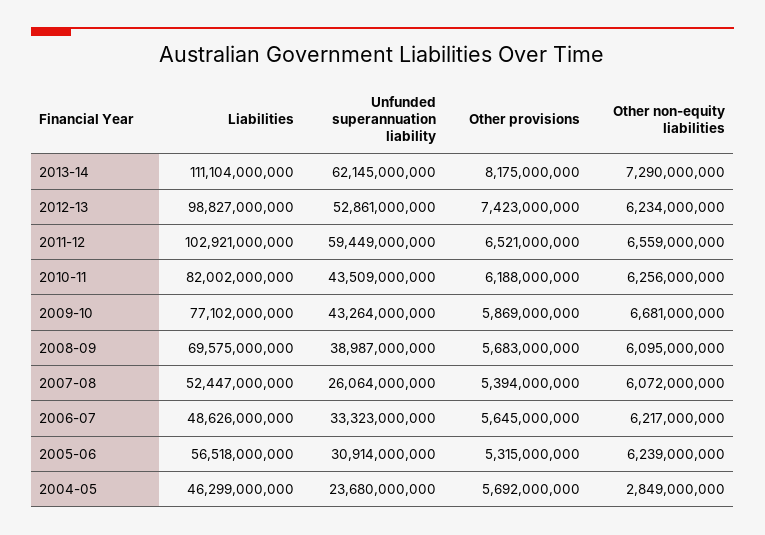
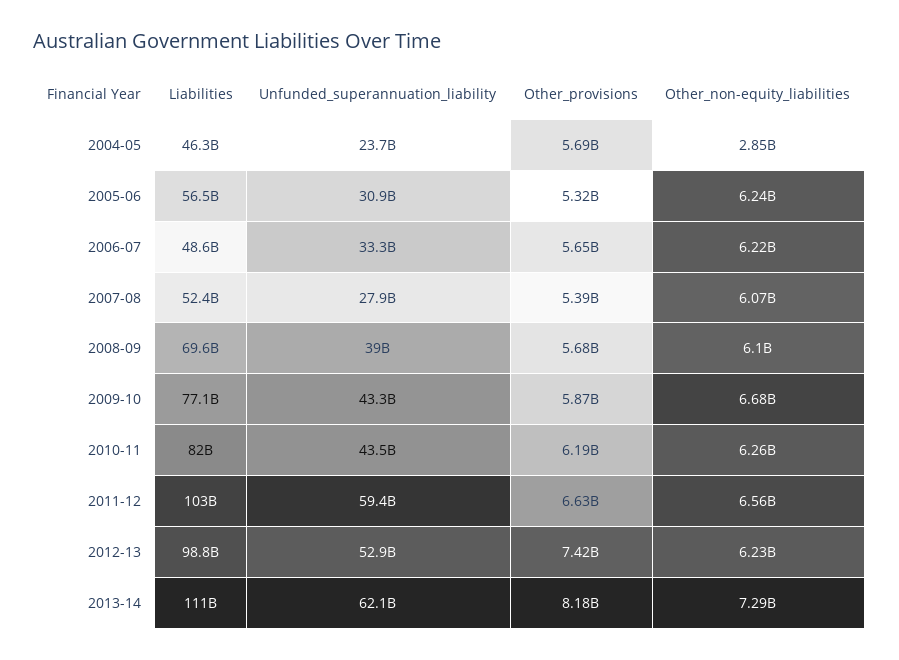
Other provisions, 2011-12: 6521000000 -> 6630000000
Unfunded superannuation liability, 2007-08: 26064000000 -> 27900000000

